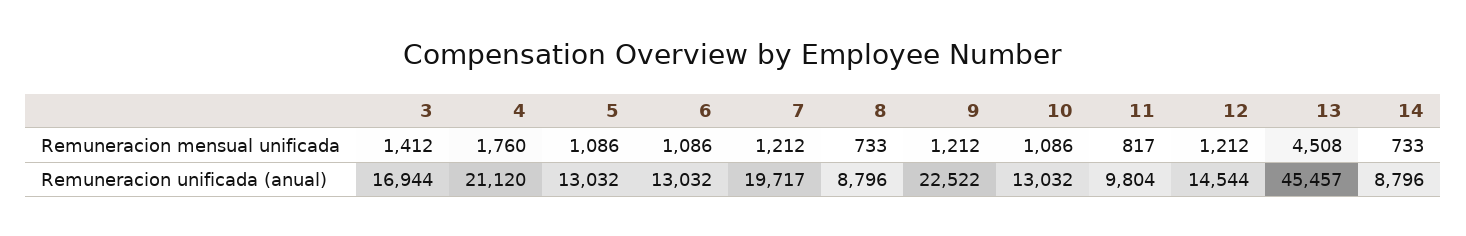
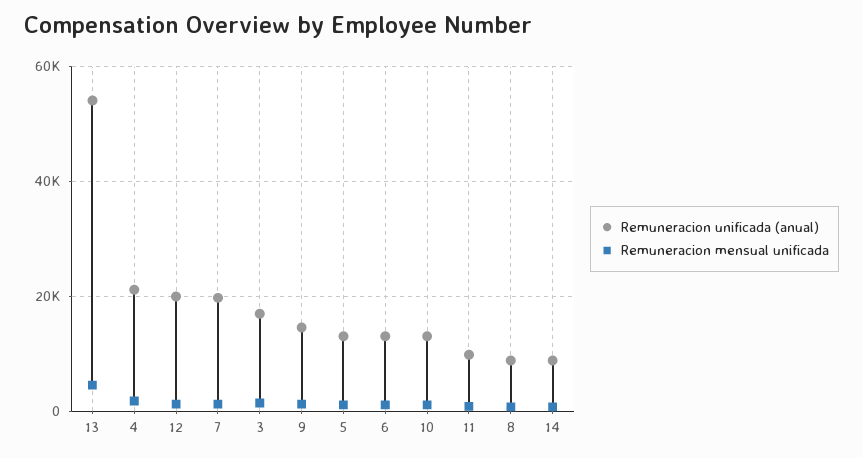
Remuneracion unificada (anual), 9: 22522 -> 14000
Remuneracion unificada (anual), 12: 14544 -> 20000
Remuneracion unificada (anual), 13: 45457 -> 54000

